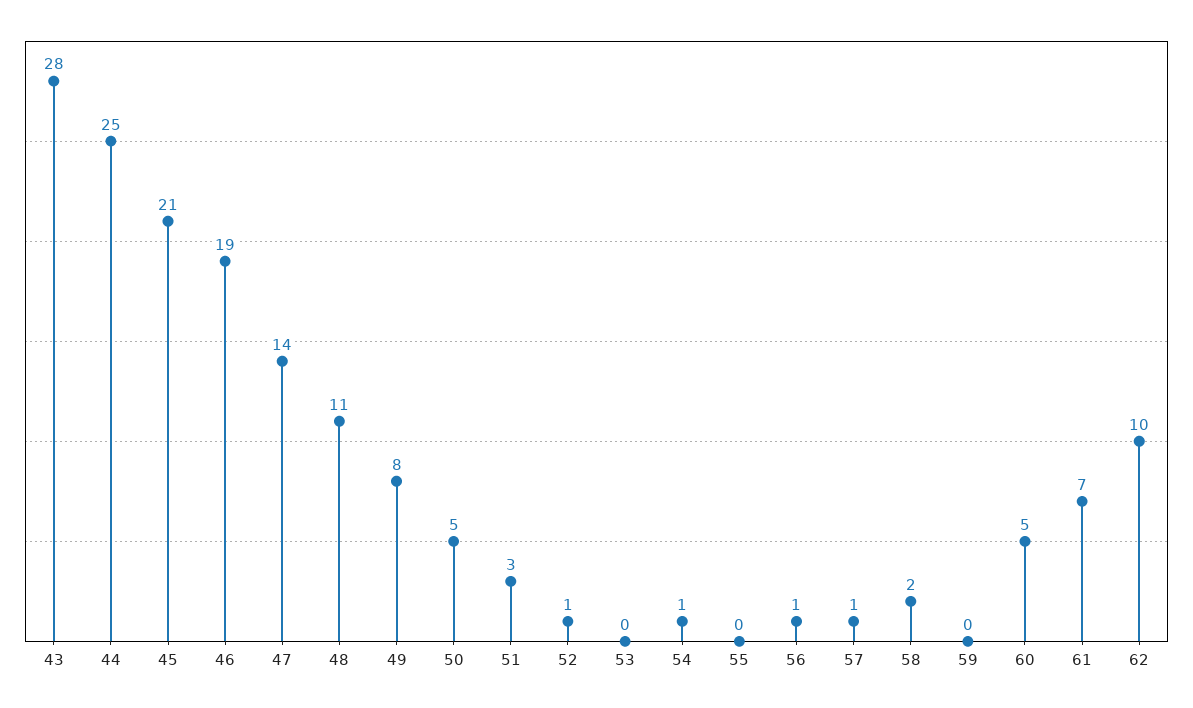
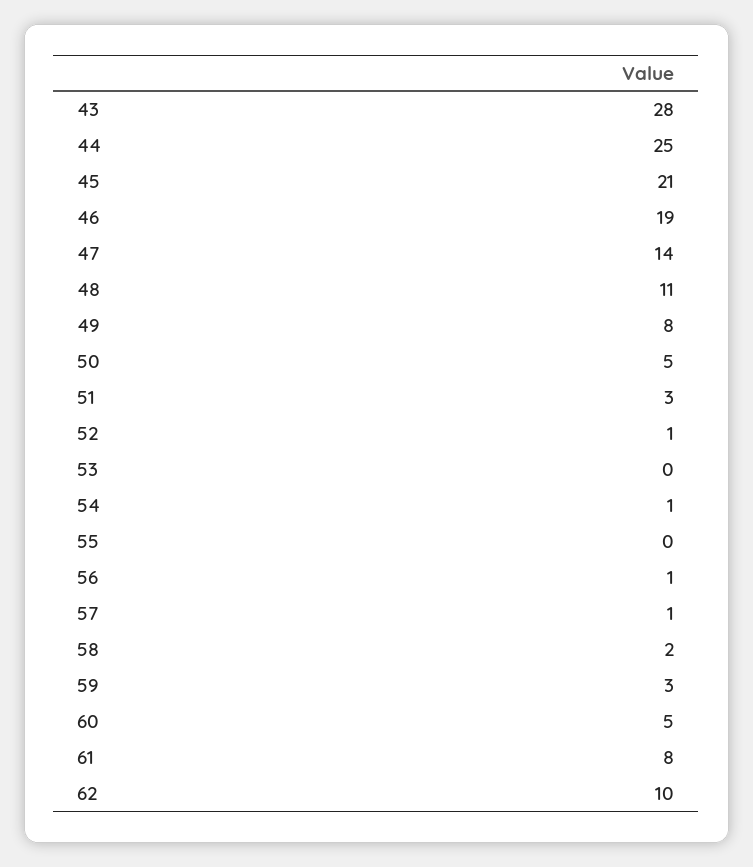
59: 0 -> 3
61: 7 -> 8

